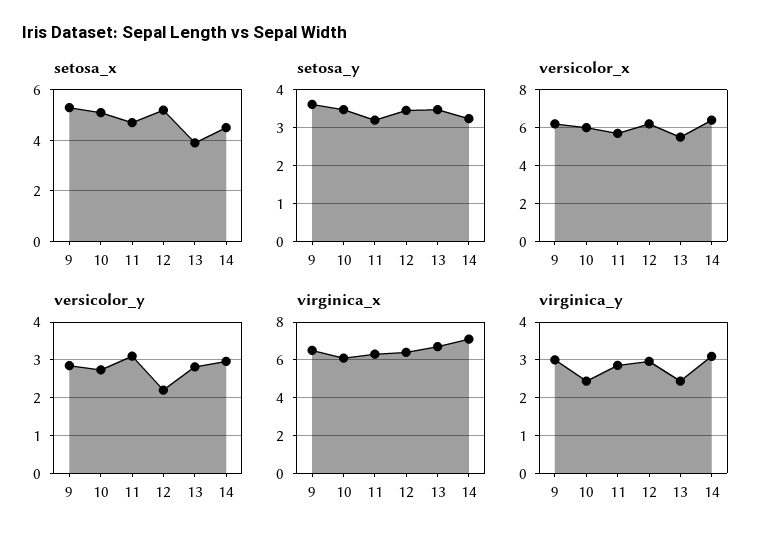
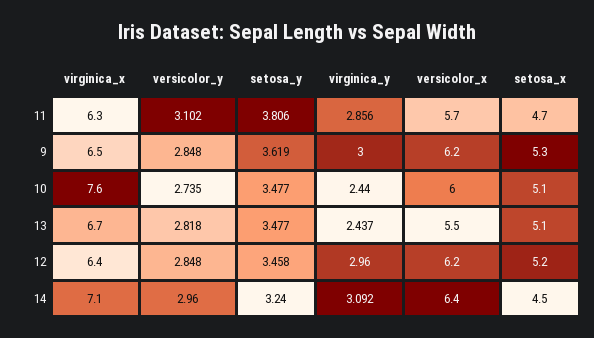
setosa_x, 13: 4 -> 5.1
setosa_y, 11: 3.2 -> 3.806
versicolor_y, 12: 2.2 -> 2.848
virginica_x, 10: 6 -> 7.6

